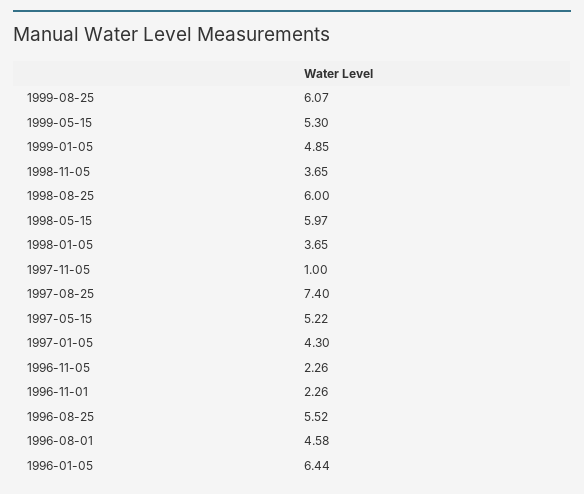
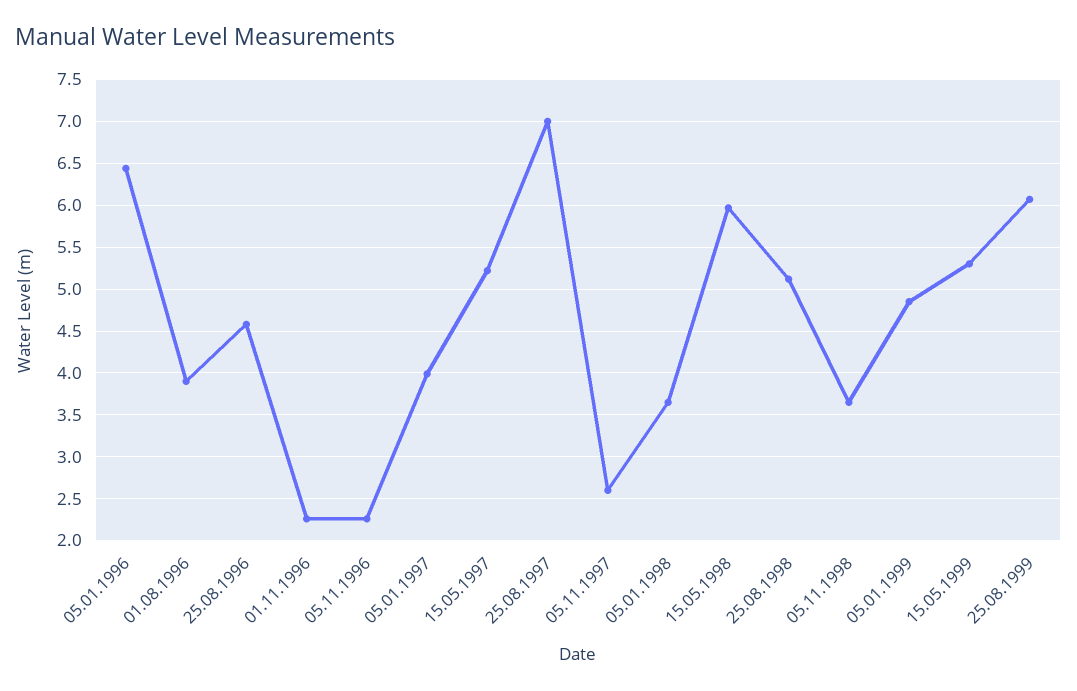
1998-08-25: 6 -> 5.1
1997-11-05: 1 -> 2.6
1997-08-25: 7.4 -> 7
1997-01-05: 4.3 -> 4
1996-08-25: 5.52 -> 4.6
1996-08-01: 4.58 -> 3.9

